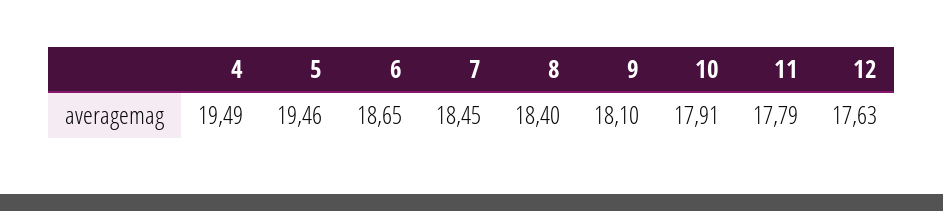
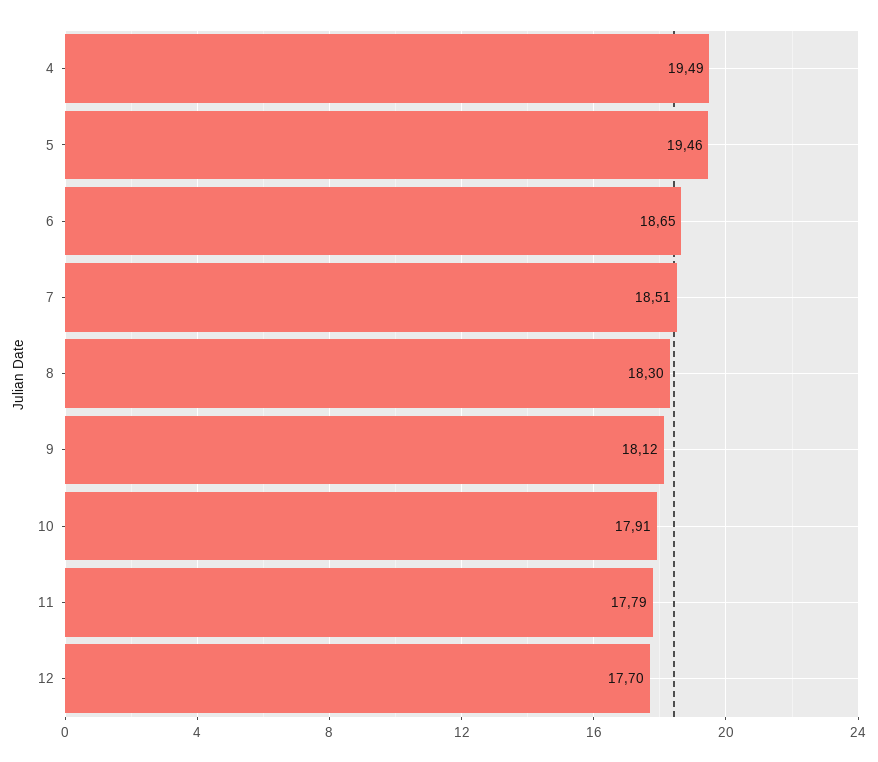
7: 18.45 -> 18.51
8: 18.4 -> 18.3
9: 18.1 -> 18.12
12: 17.63 -> 17.7

